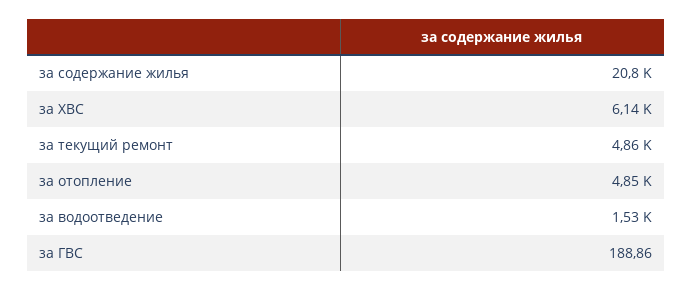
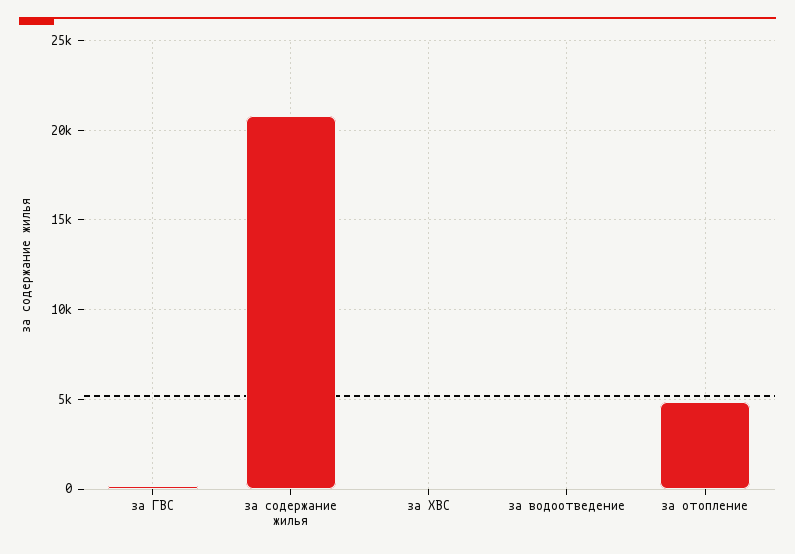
за ХВС: 6140 -> 0
за текущий ремонт: 4860 -> none
за водоотведение: 1530 -> 0

